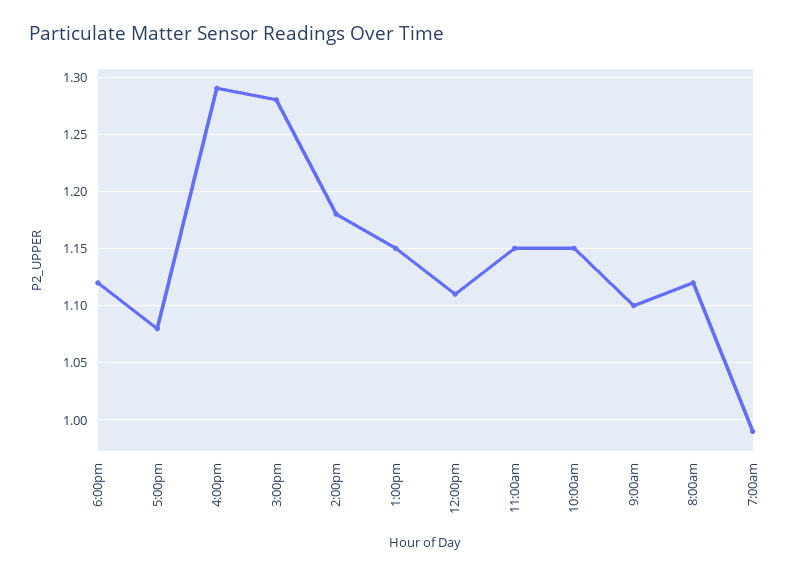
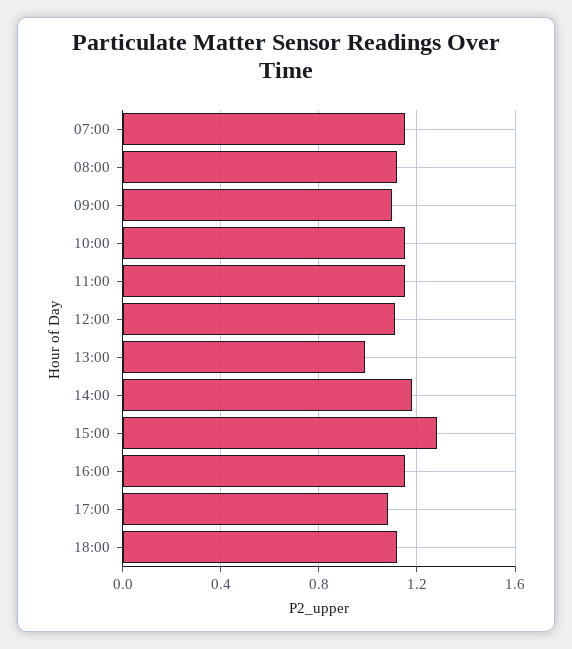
4:00pm: 1.29 -> 1.15
1:00pm: 1.15 -> 1
7:00am: 0.99 -> 1.15

